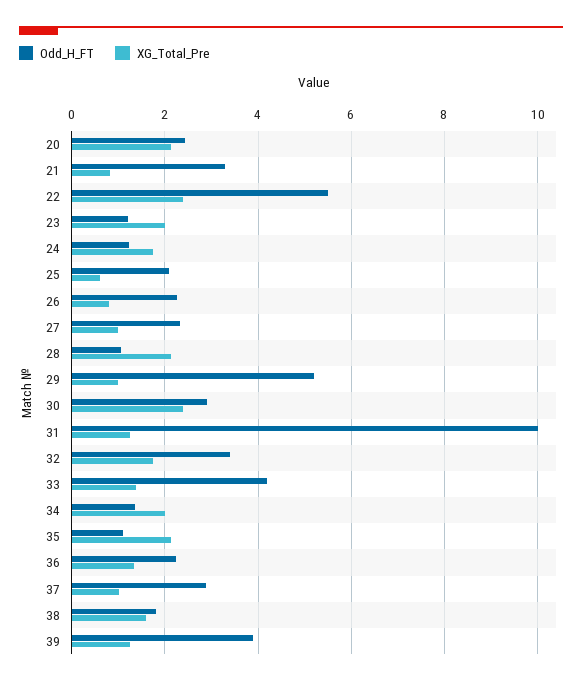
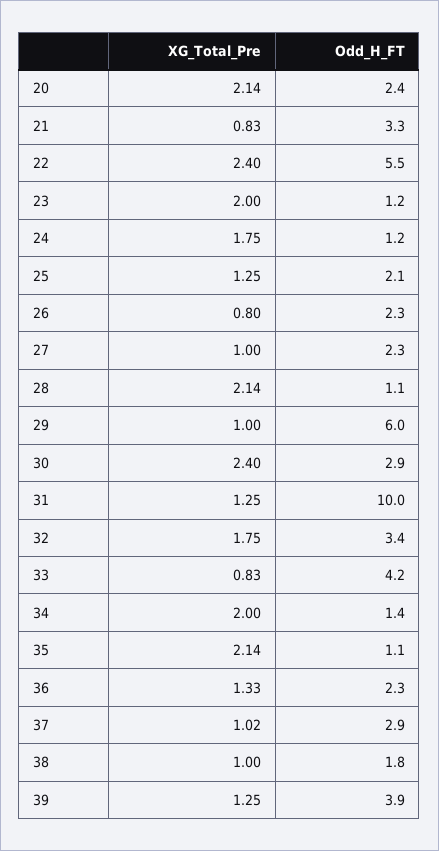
XG_Total_Pre, 25: 0.6 -> 1.25
Odd_H_FT, 29: 5.2 -> 6
XG_Total_Pre, 33: 1.4 -> 0.83
XG_Total_Pre, 38: 1.6 -> 1

